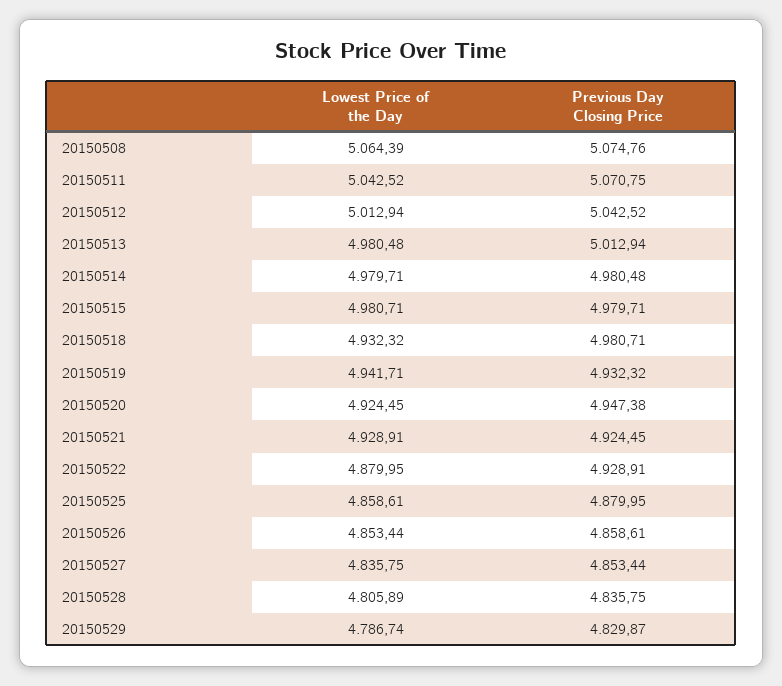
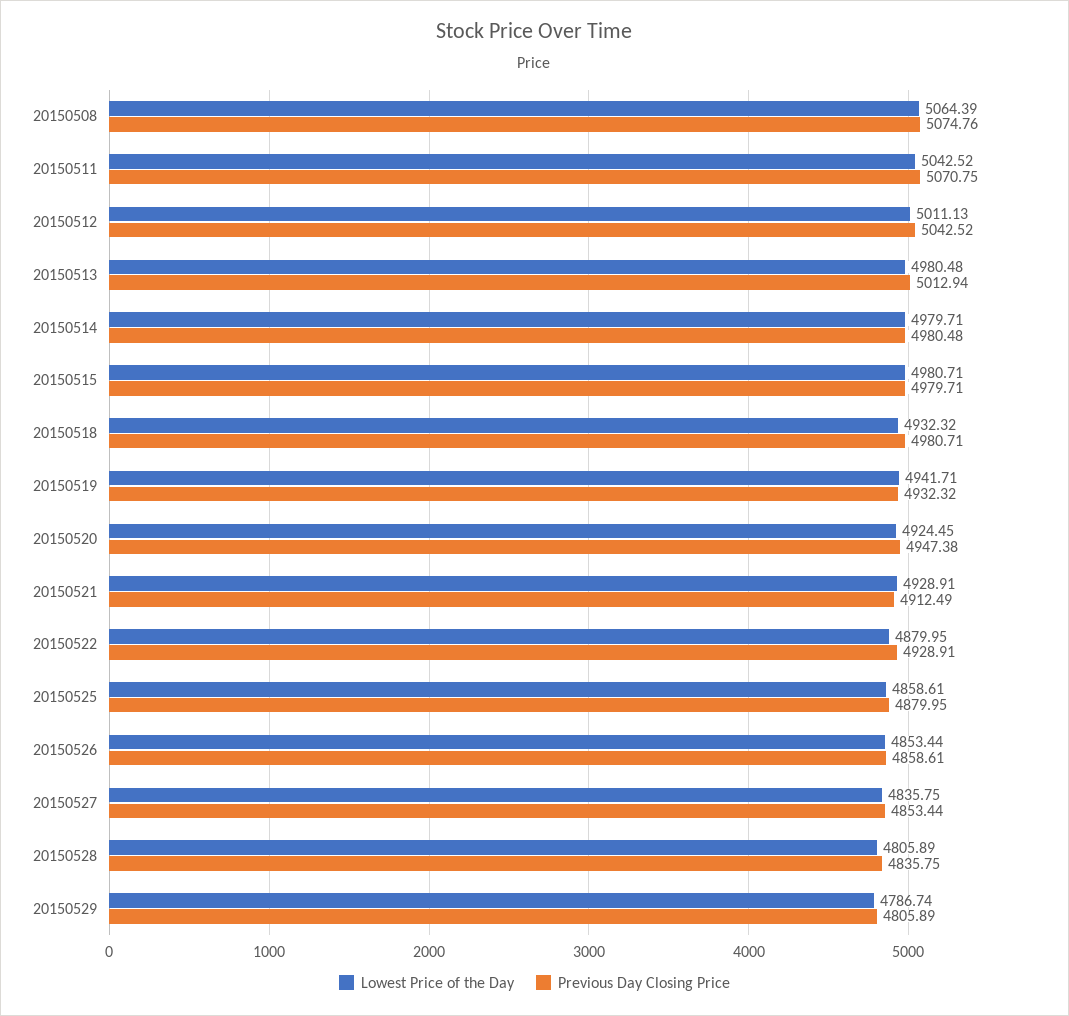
Lowest Price of the Day, 20150512: 5012.94 -> 5011.13
Previous Day Closing Price, 20150521: 4924.45 -> 4912.49
Previous Day Closing Price, 20150529: 4829.87 -> 4805.89

